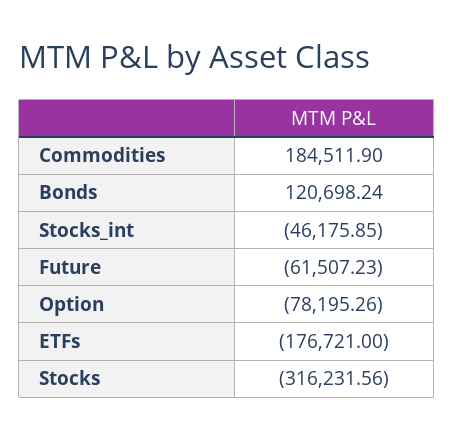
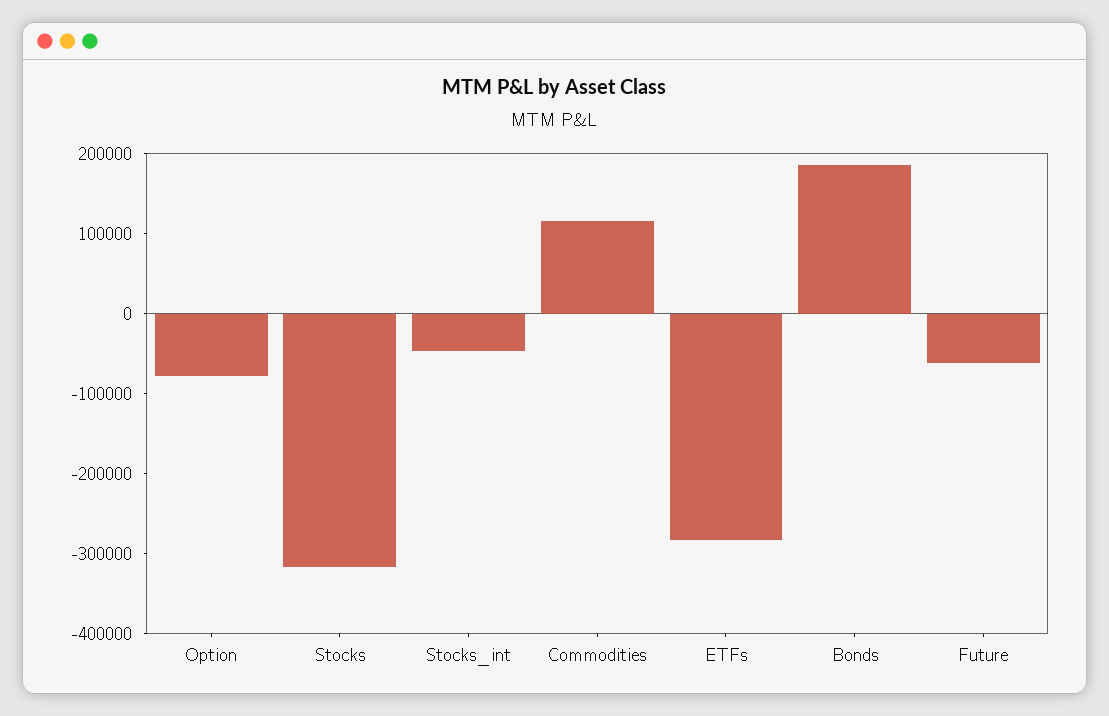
Commodities: 184511.9 -> 120000
Bonds: 120698.24 -> 180000
ETFs: -176721 -> -280000

